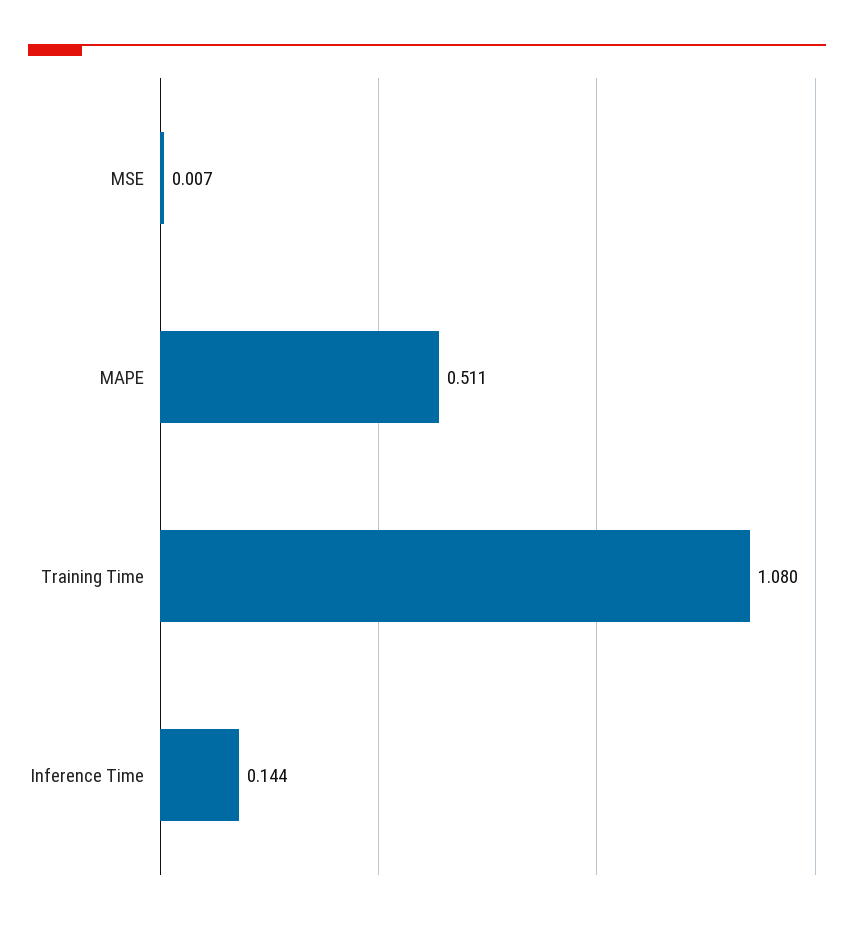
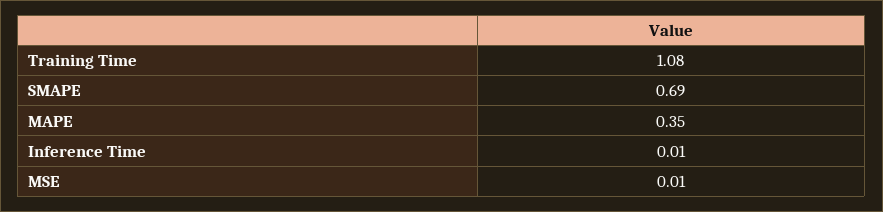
MAPE: 0.511 -> 0.35
Inference Time: 0.144 -> 0.01
SMAPE: none -> 0.69

